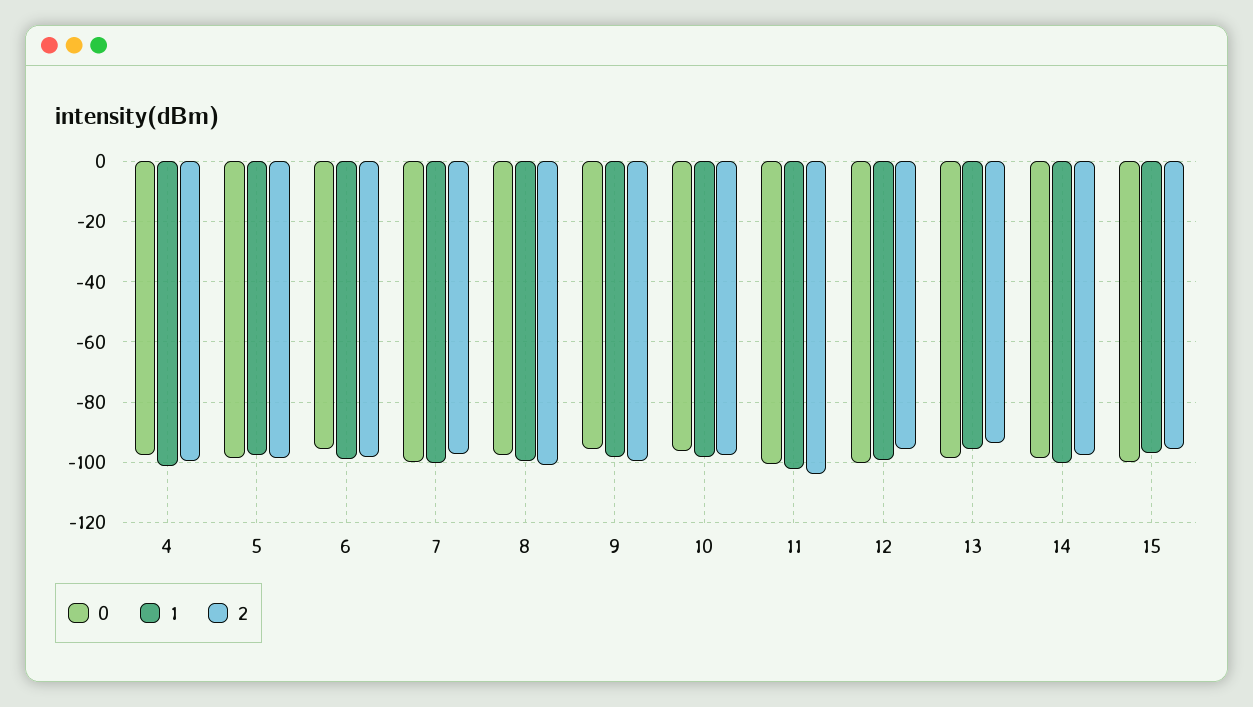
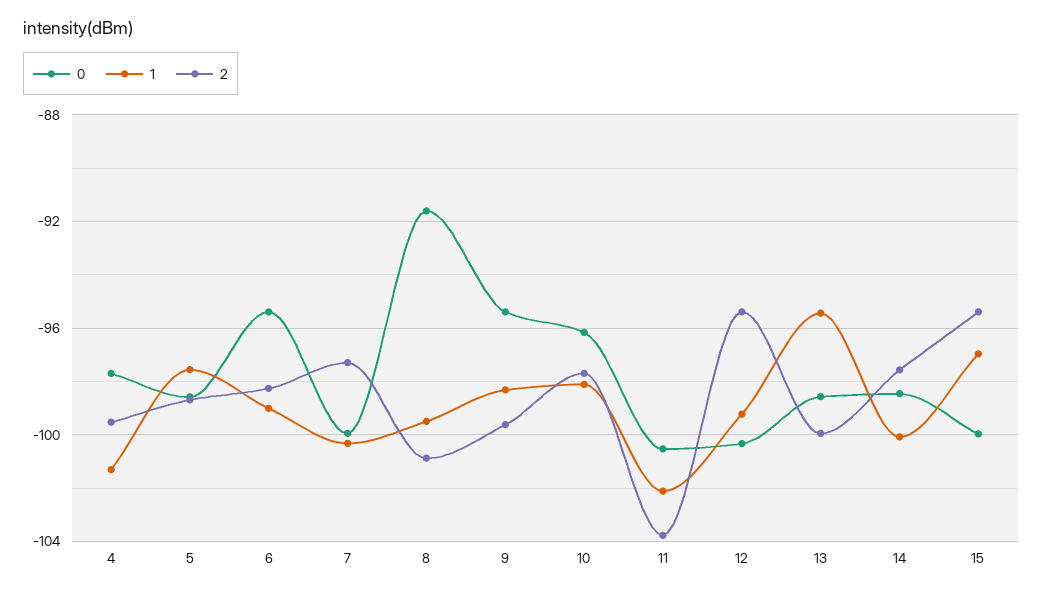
0, 8: -98 -> -91.5
2, 13: -94 -> -100

